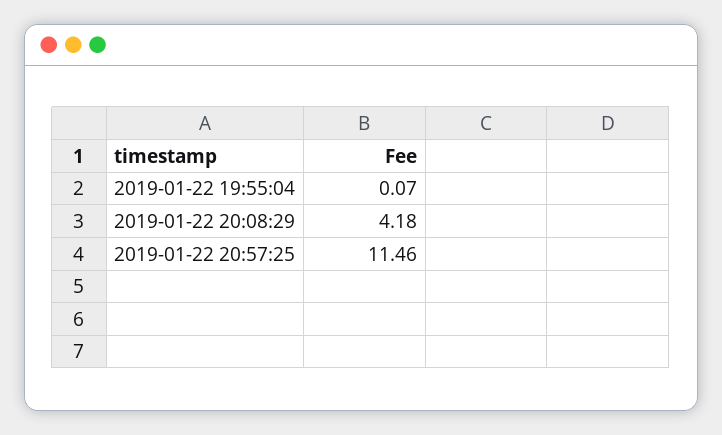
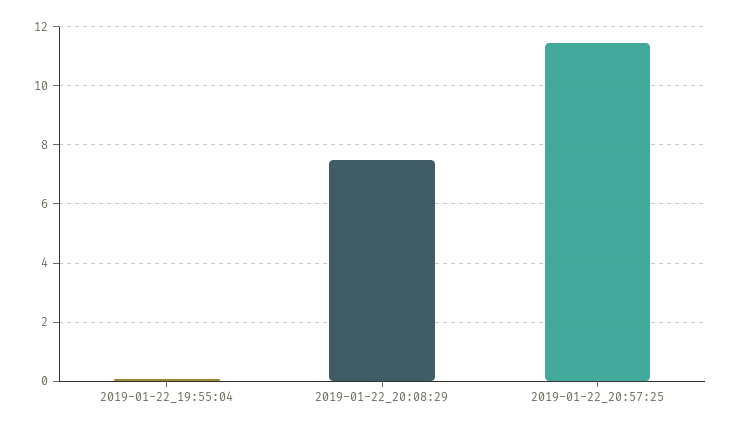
2019-01-22 20:08:29: 4.18 -> 7.5

